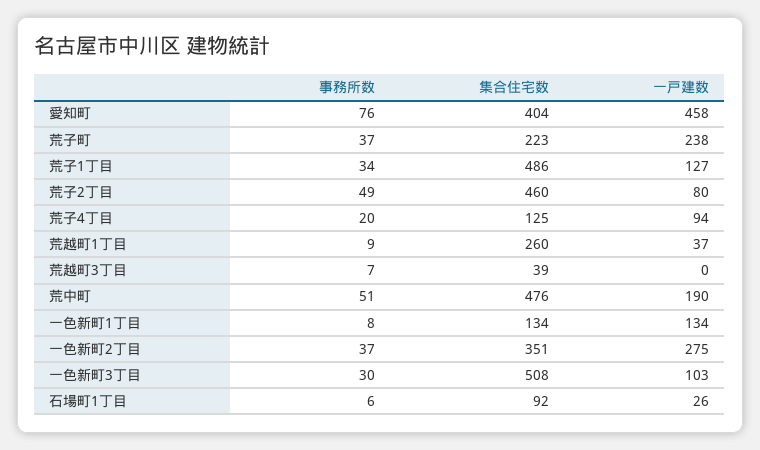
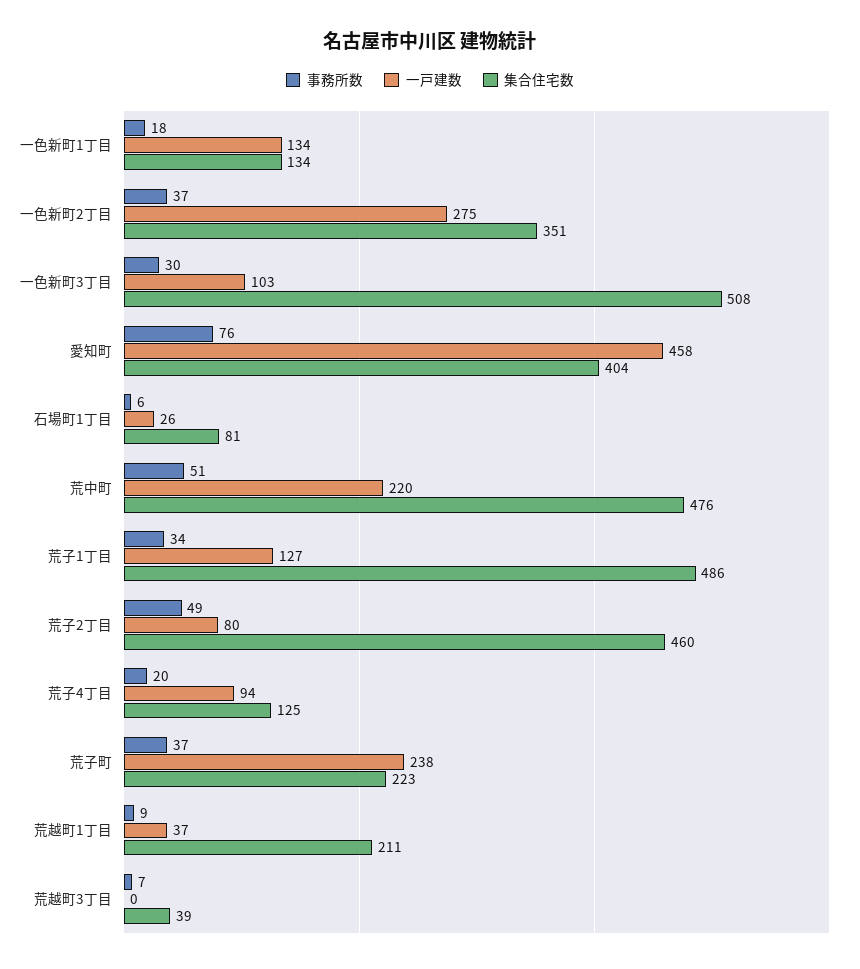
集合住宅数, 荒越町1丁目: 260 -> 211
一戸建数, 荒中町: 190 -> 220
事務所数, 一色新町1丁目: 8 -> 18
集合住宅数, 石場町1丁目: 92 -> 81

